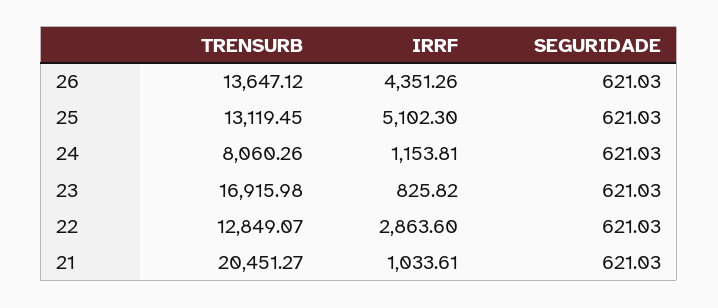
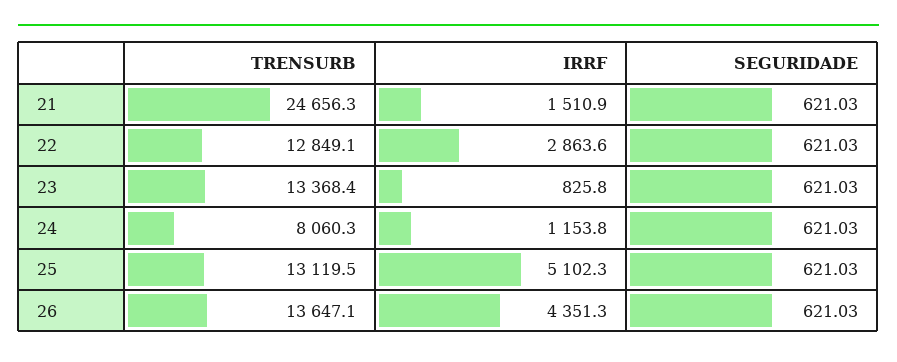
TRENSURB, 23: 16915.98 -> 13368.4
TRENSURB, 21: 20451.27 -> 24656.3
IRRF, 21: 1033.61 -> 1510.9

